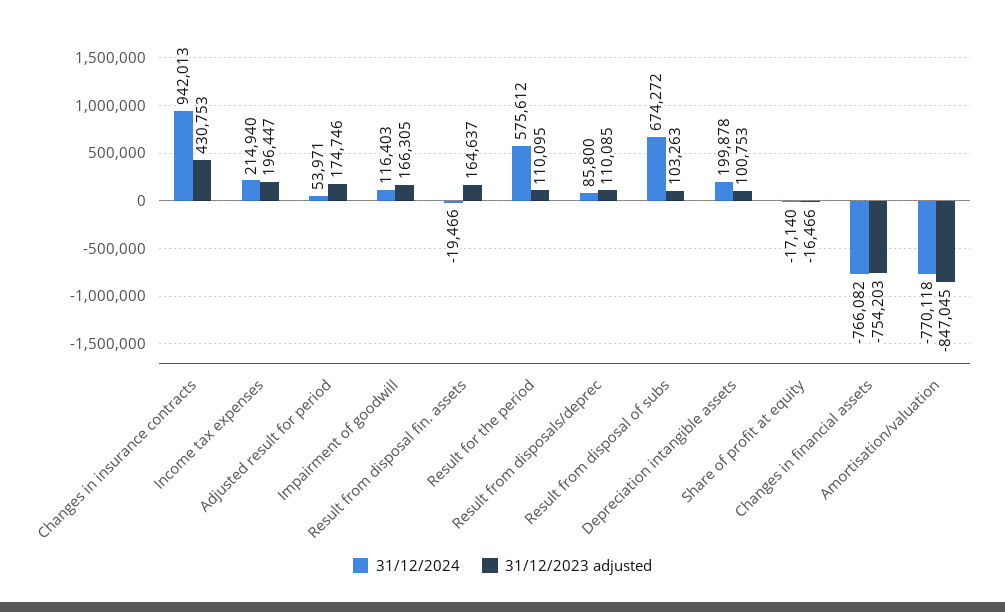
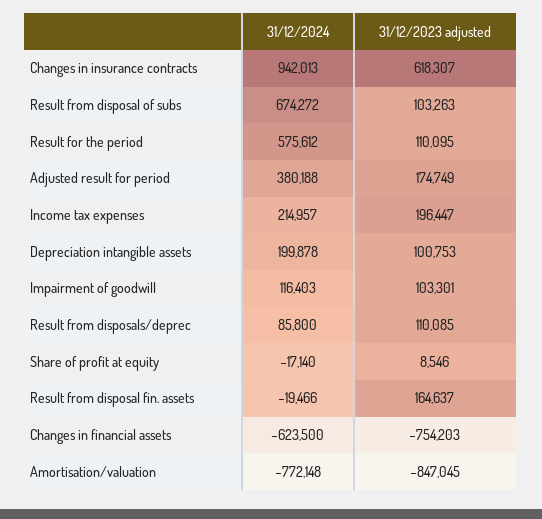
31/12/2023 adjusted, Changes in insurance contracts: 430753 -> 618307
31/12/2024, Income tax expenses: 214940 -> 214957
31/12/2024, Adjusted result for period: 53971 -> 380188
31/12/2023 adjusted, Adjusted result for period: 174746 -> 174749
31/12/2023 adjusted, Impairment of goodwill: 166305 -> 103301
31/12/2023 adjusted, Share of profit at equity: -16466 -> 8546
31/12/2024, Changes in financial assets: -766082 -> -623500
31/12/2024, Amortisation/valuation: -770118 -> -772148

